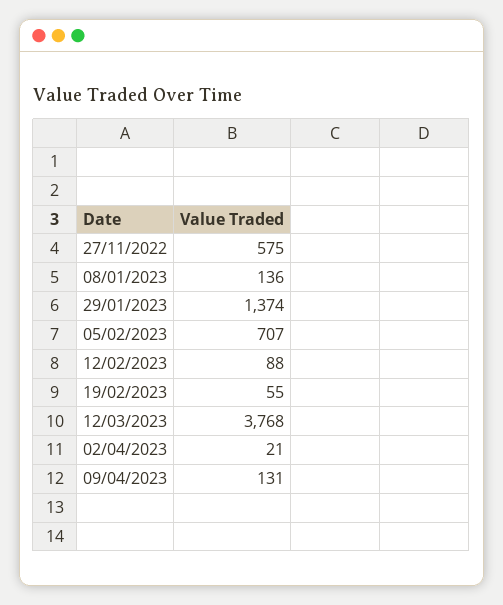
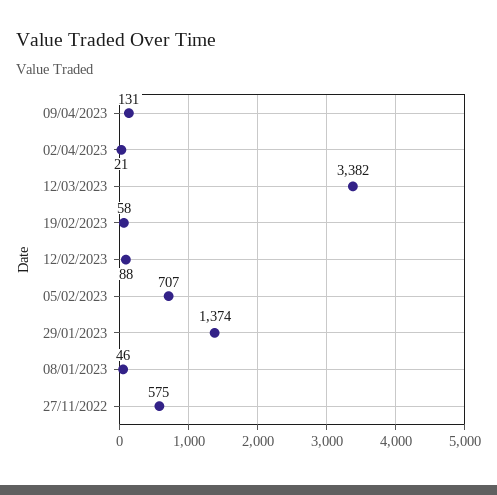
08/01/2023: 136 -> 46
19/02/2023: 55 -> 58
12/03/2023: 3768 -> 3382

